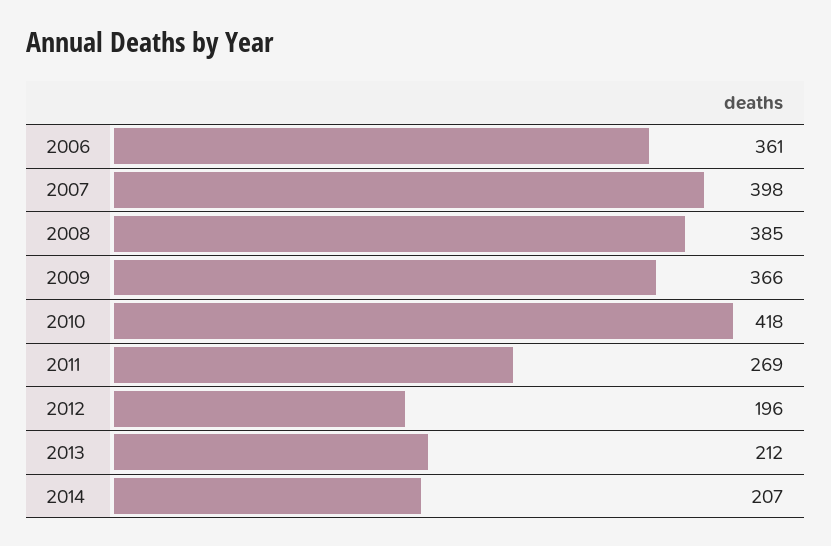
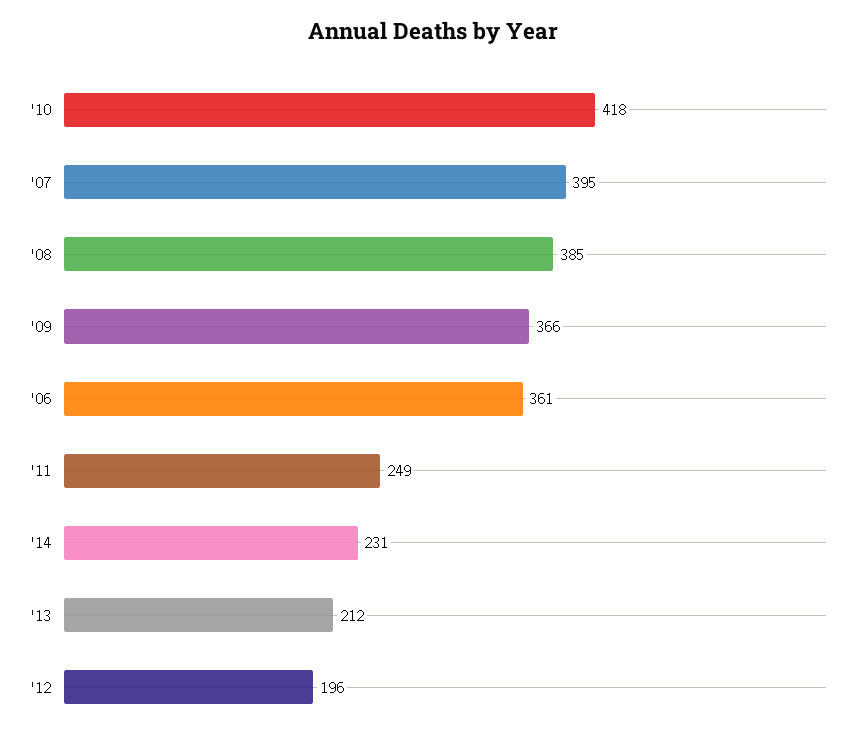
2007: 398 -> 395
2011: 269 -> 249
2014: 207 -> 231

